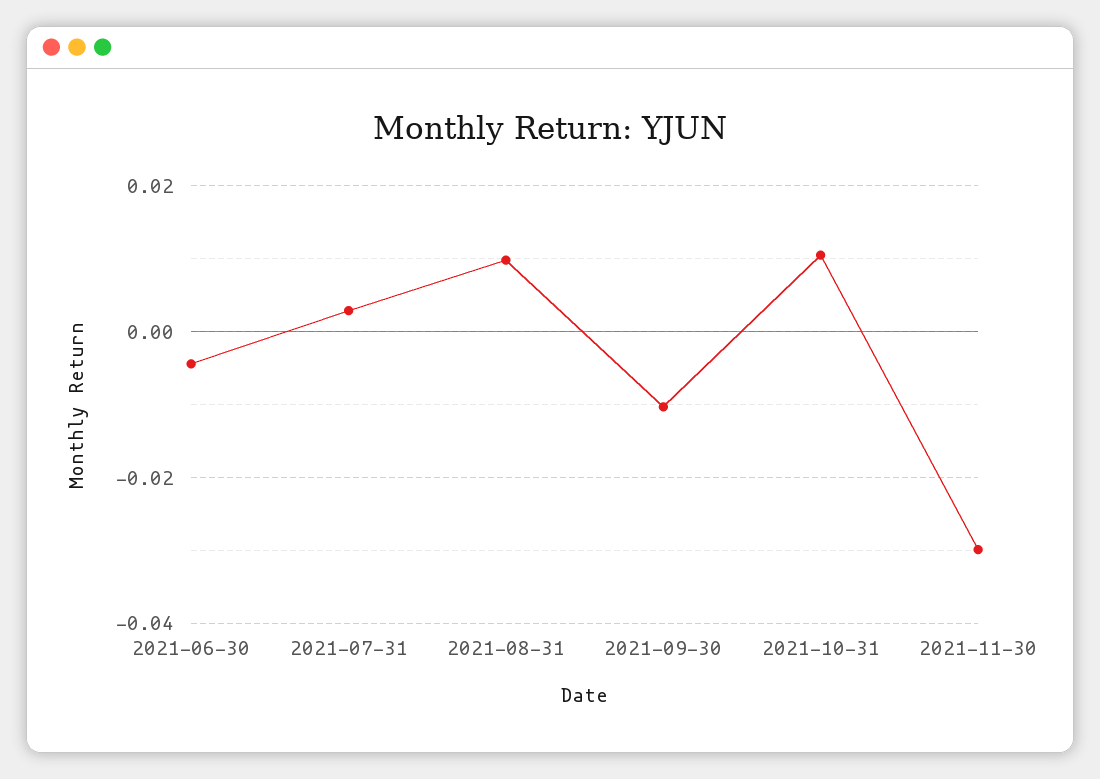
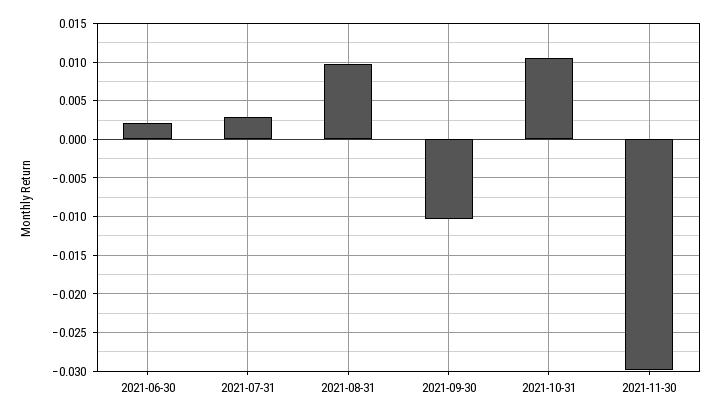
2021-06-30: -0.004 -> 0.002

